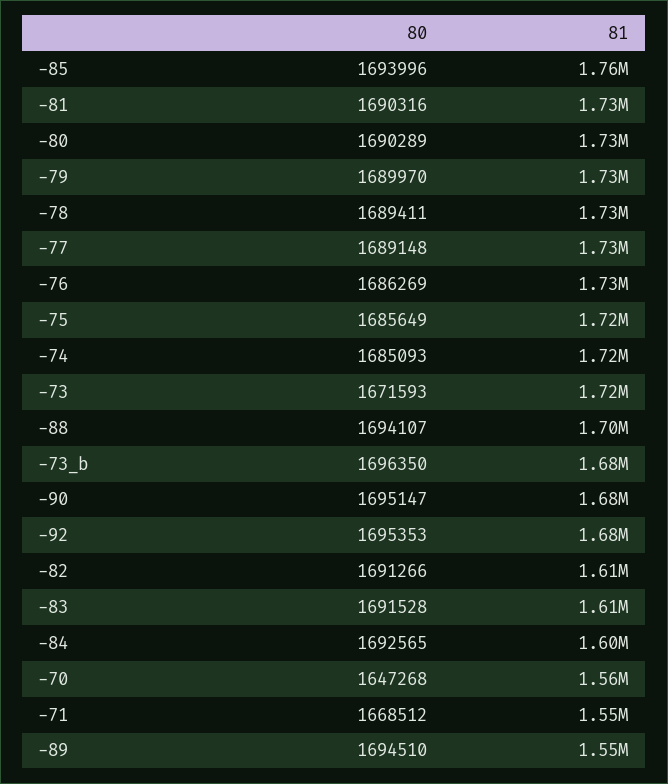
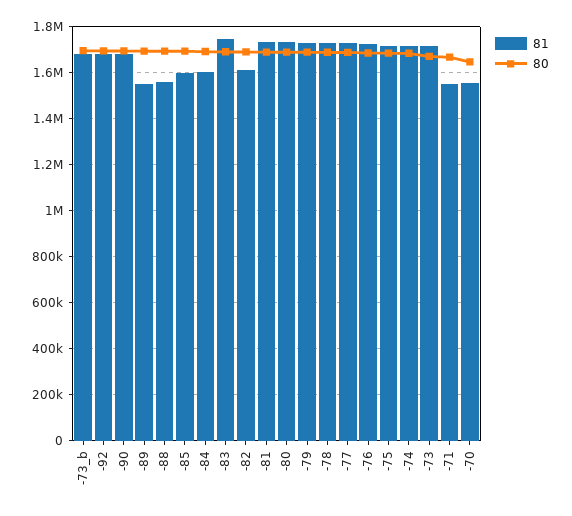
81, -85: 1760000 -> 1600000
81, -88: 1700000 -> 1550000
81, -83: 1610000 -> 1750000

